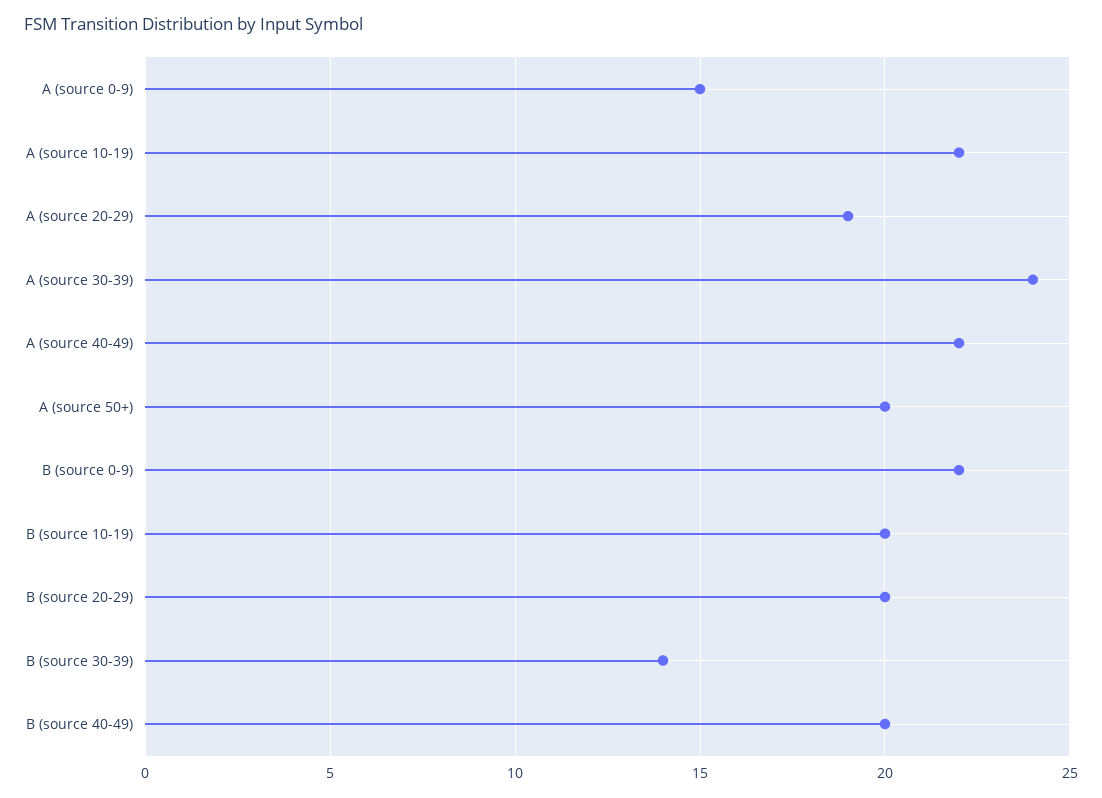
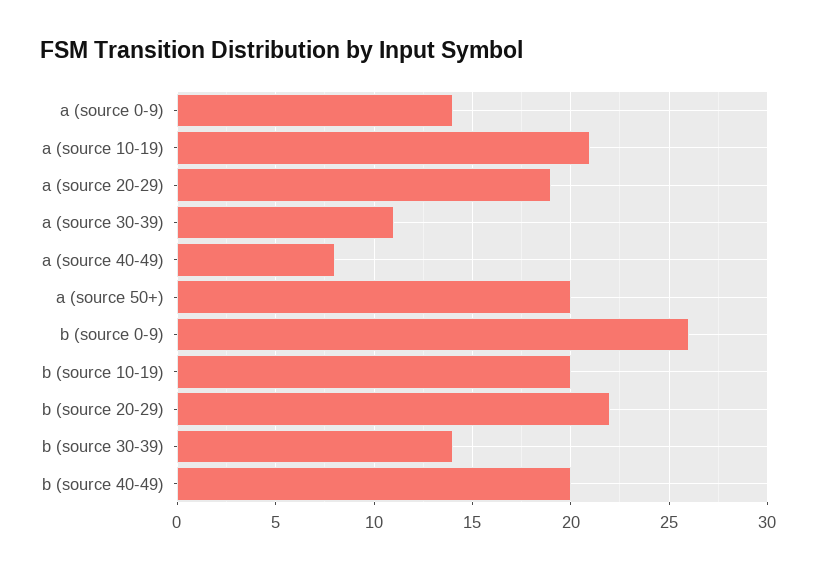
A (source 0-9): 15 -> 14
A (source 10-19): 22 -> 21
A (source 30-39): 24 -> 11
A (source 40-49): 22 -> 8
B (source 0-9): 22 -> 26
B (source 20-29): 20 -> 22

